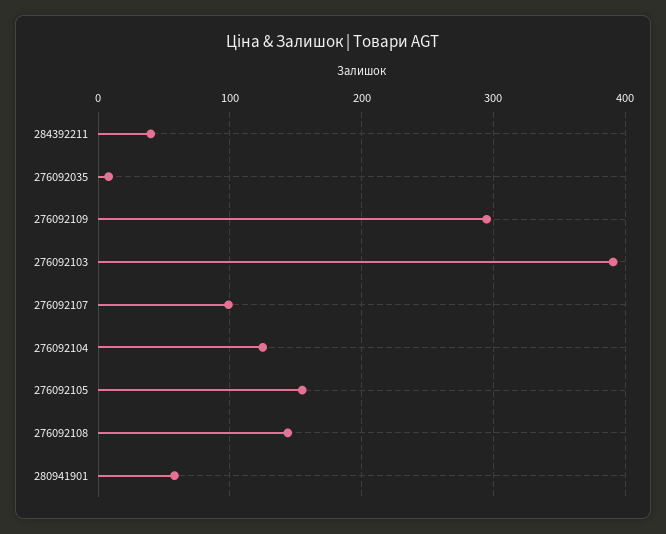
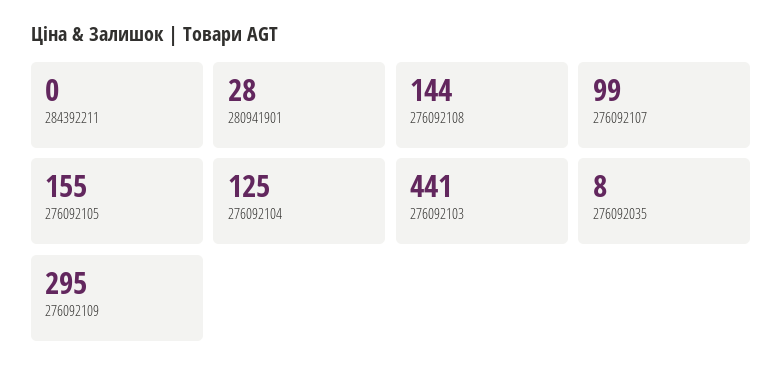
284392211: 40 -> 0
276092103: 390 -> 441
280941901: 60 -> 28

